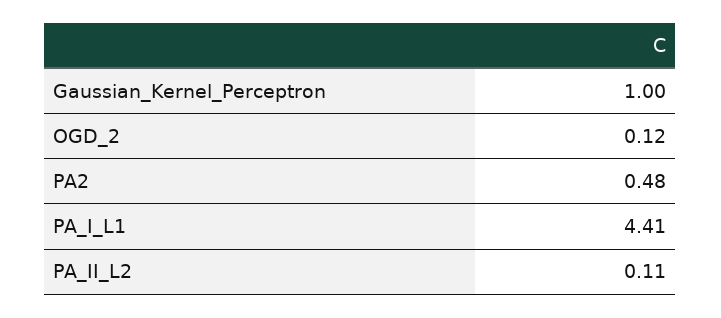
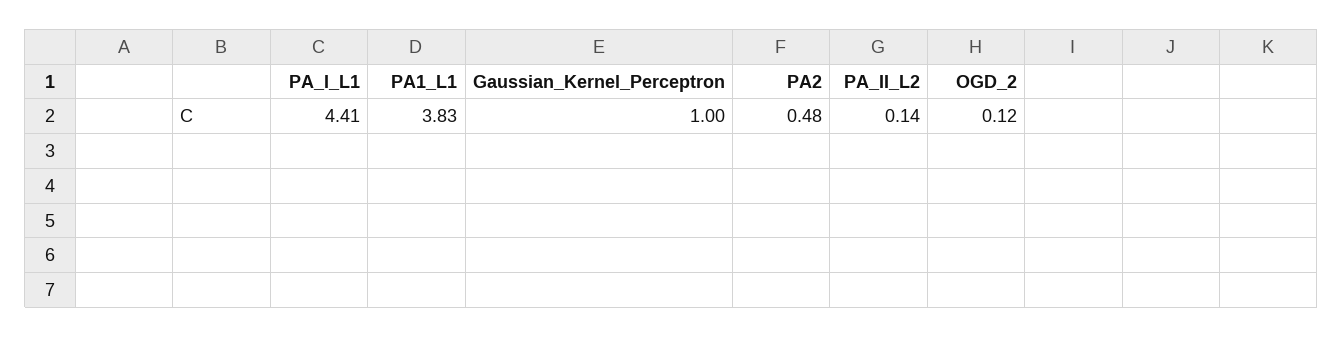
PA_II_L2: 0.11 -> 0.14
PA1_L1: none -> 3.83

